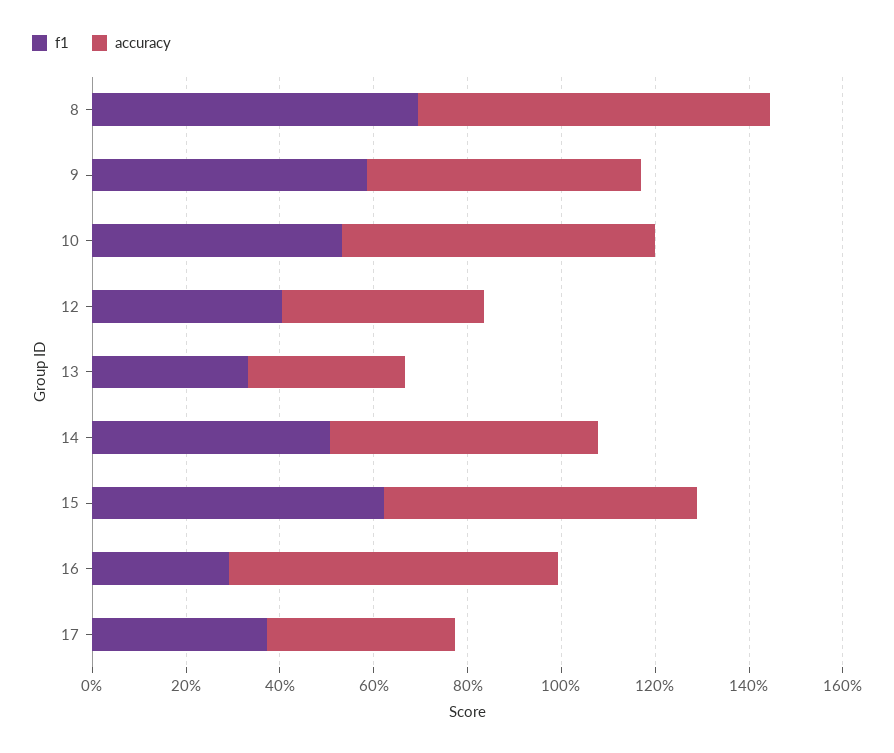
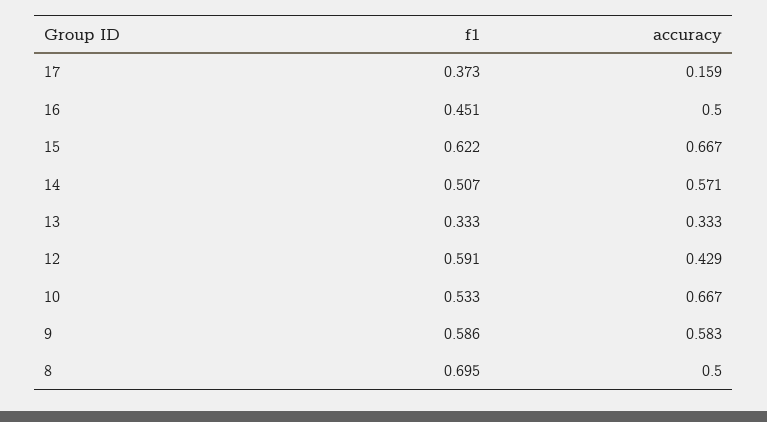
accuracy, 8: 0.75 -> 0.5
f1, 12: 0.4 -> 0.591
f1, 16: 0.3 -> 0.451
accuracy, 16: 0.7 -> 0.5
accuracy, 17: 0.4 -> 0.159

